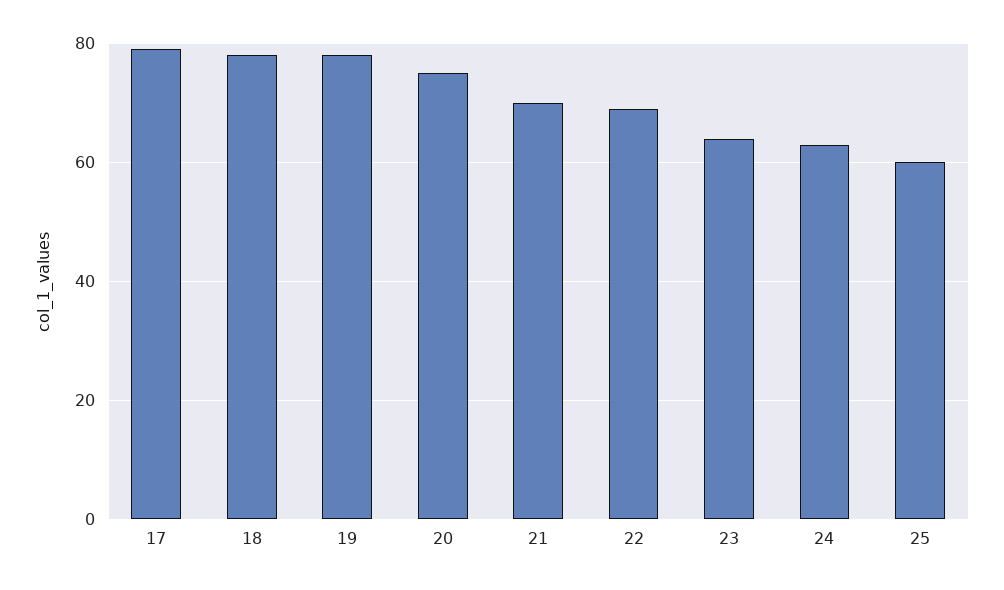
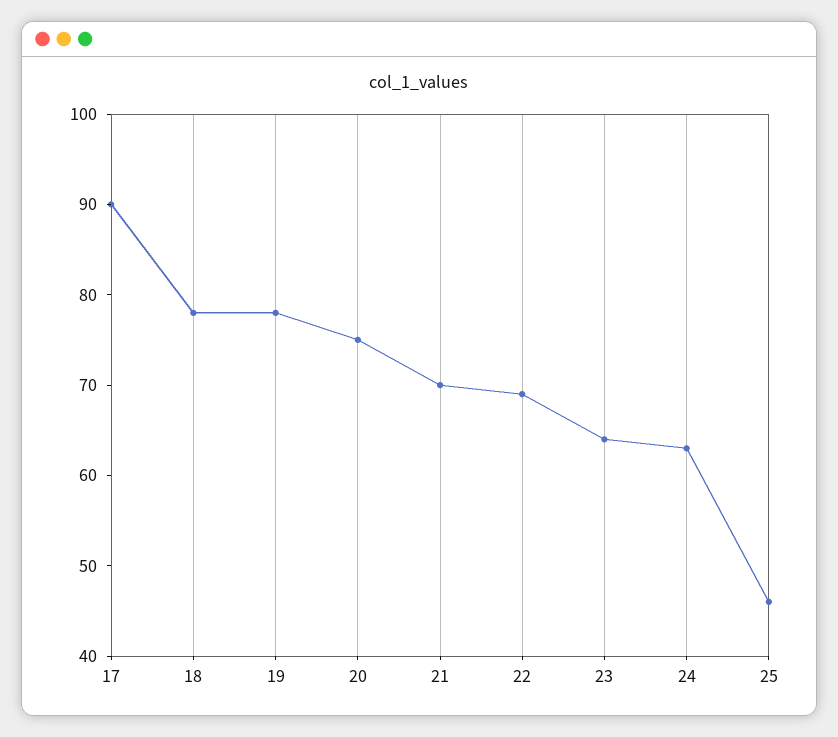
17: 80 -> 90
25: 60 -> 46

